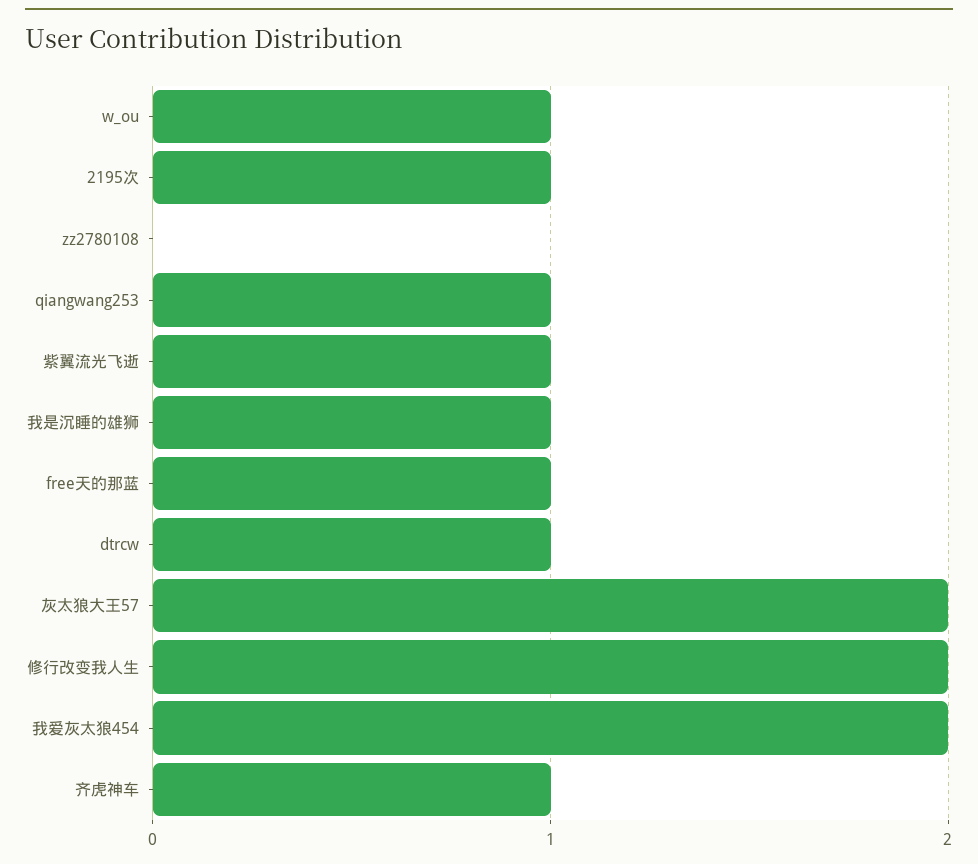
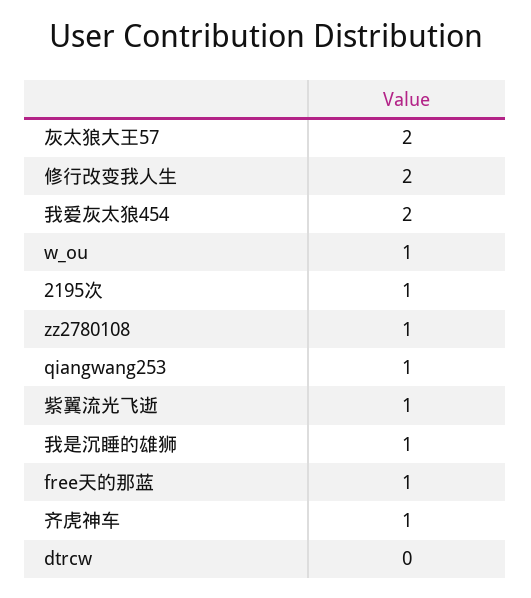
zz2780108: 0 -> 1
dtrcw: 1 -> 0

